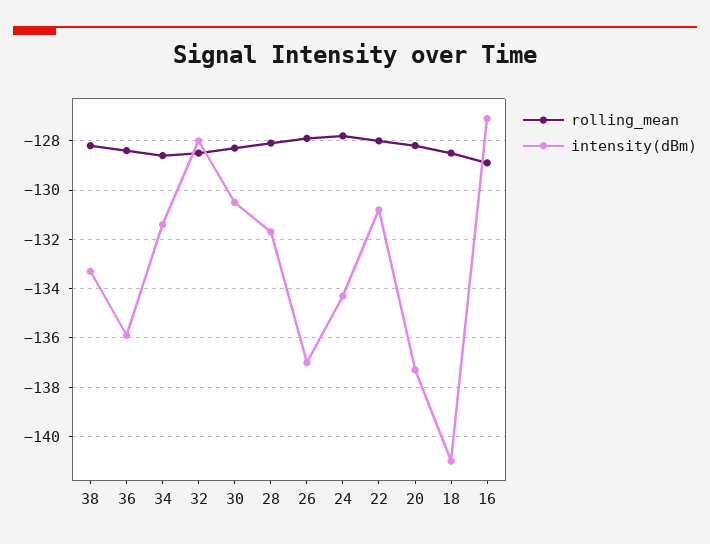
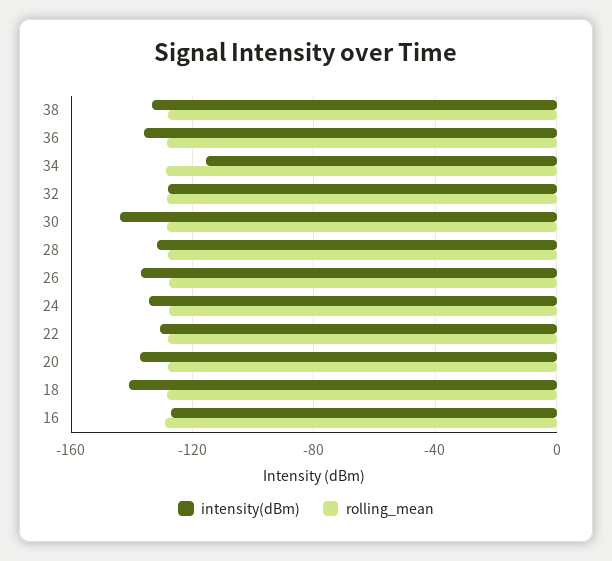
intensity(dBm), 34: -131.5 -> -115
intensity(dBm), 30: -130.5 -> -145

